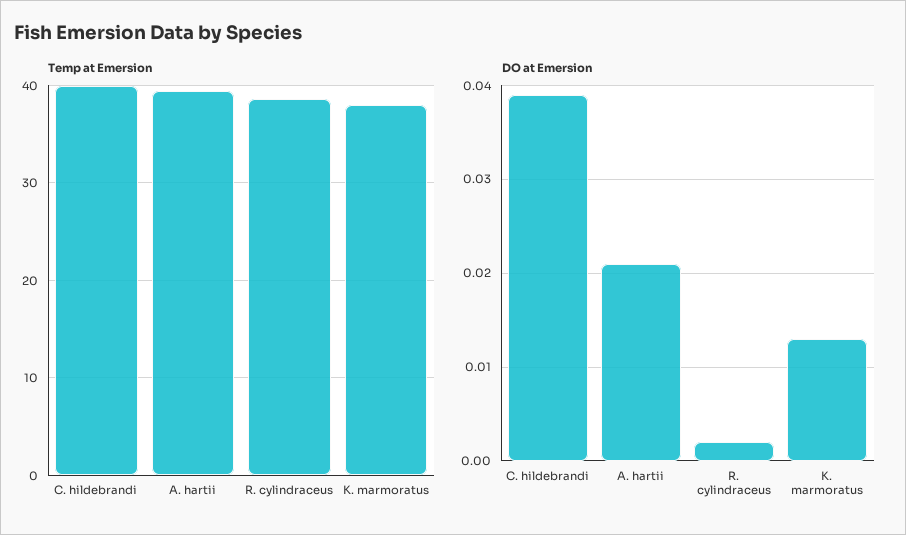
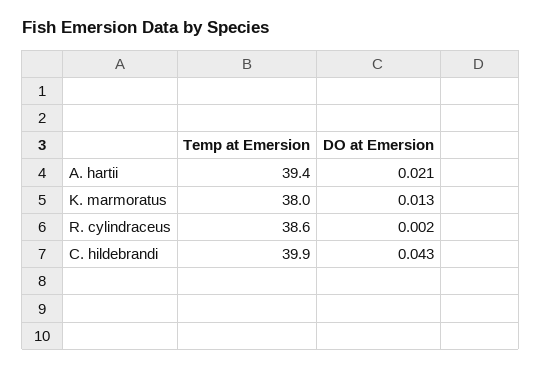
DO at Emersion, C. hildebrandi: 0.039 -> 0.043

